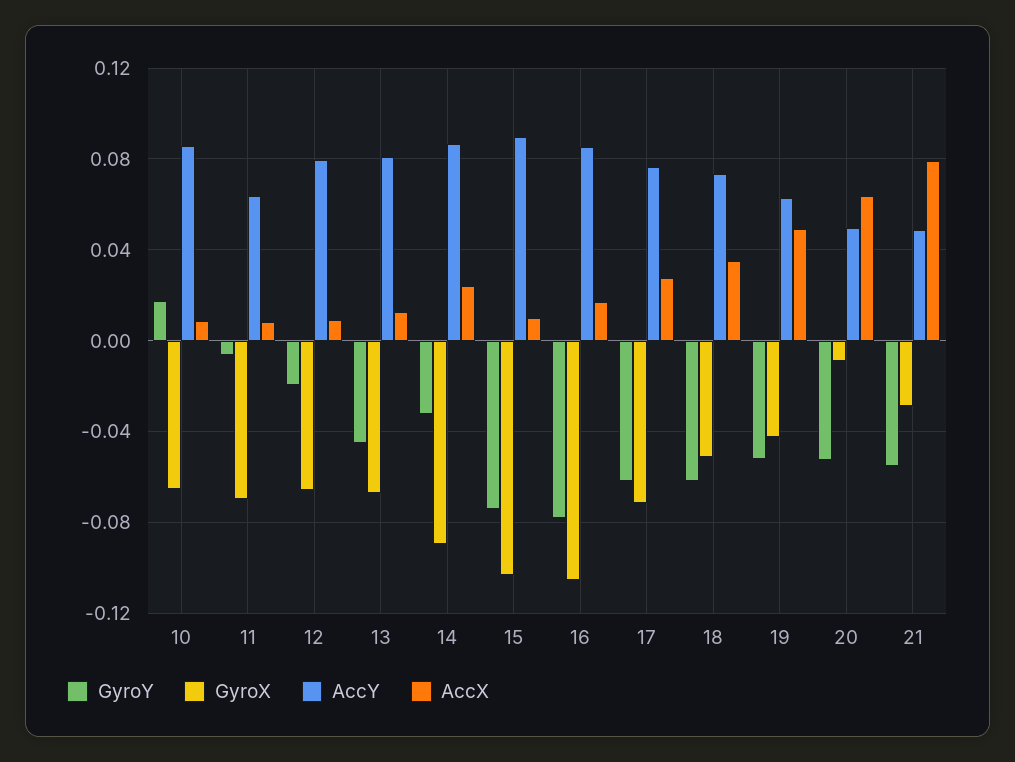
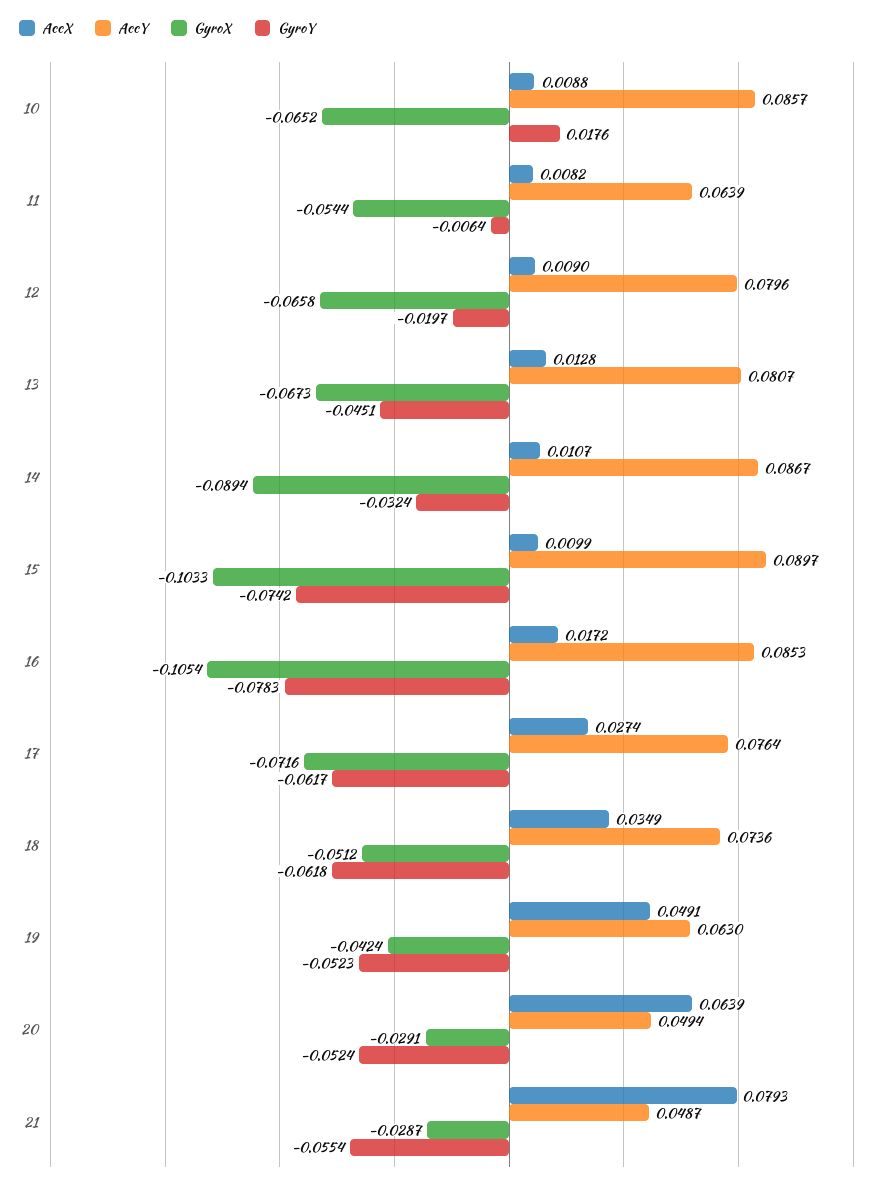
GyroX, 11: -0.07 -> -0.0544
AccX, 14: 0.025 -> 0.0107
GyroX, 20: -0.01 -> -0.0291

